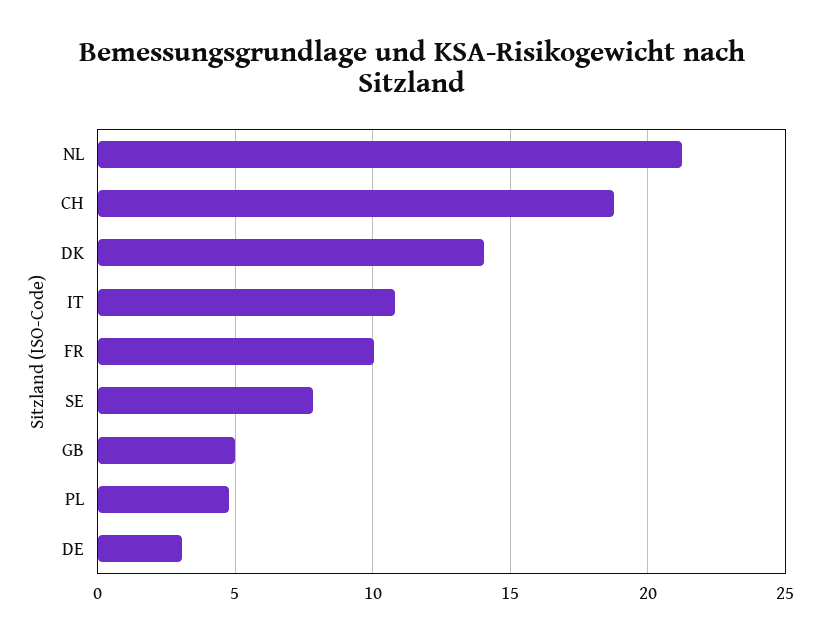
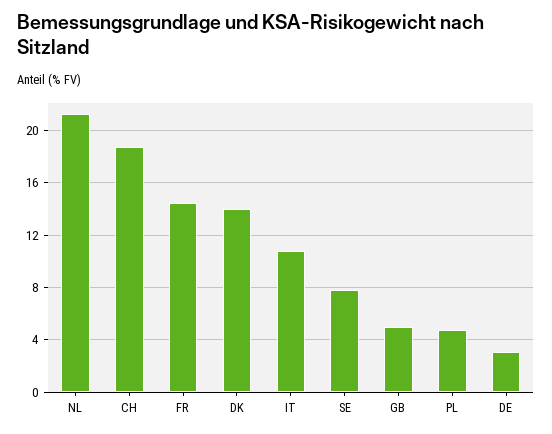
FR: 10 -> 14.5

